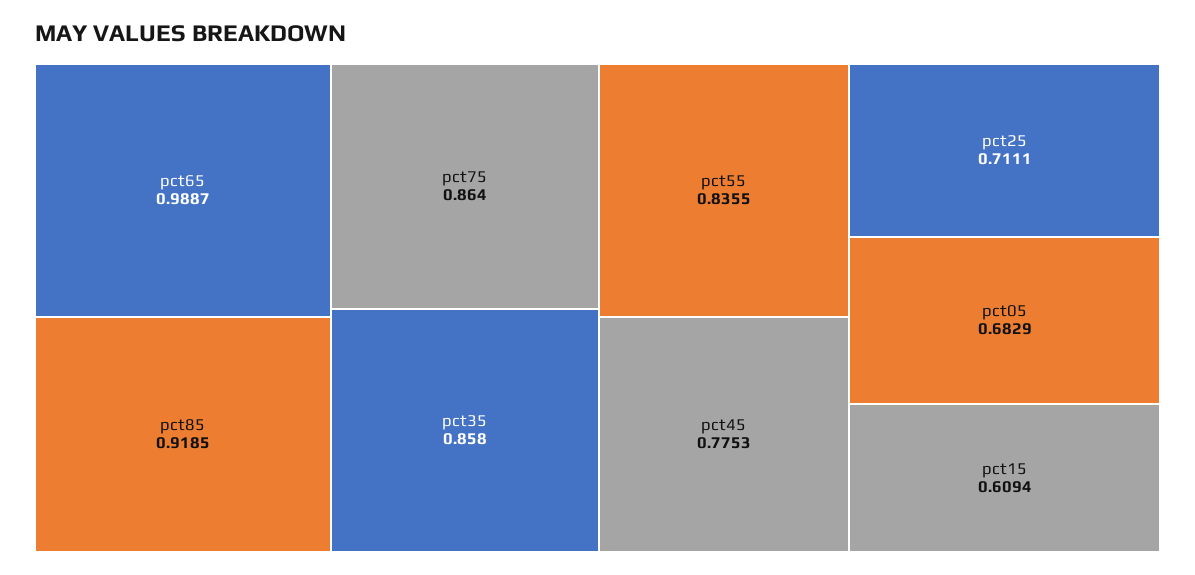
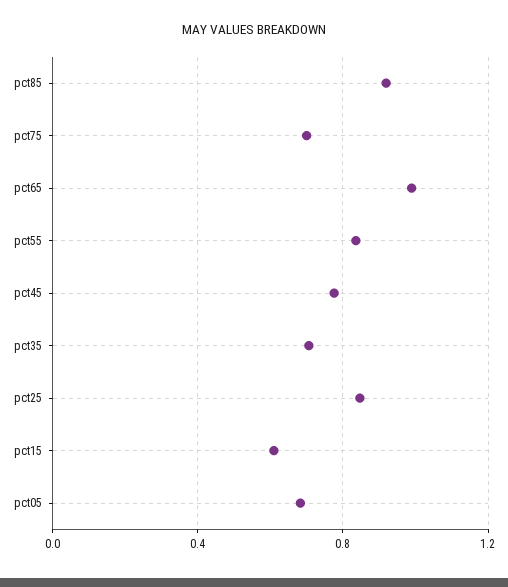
pct75: 0.864 -> 0.7
pct35: 0.858 -> 0.7
pct25: 0.7111 -> 0.85

